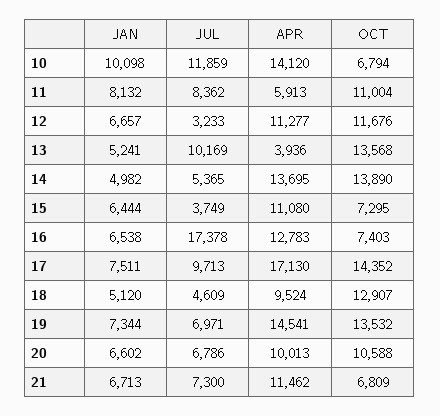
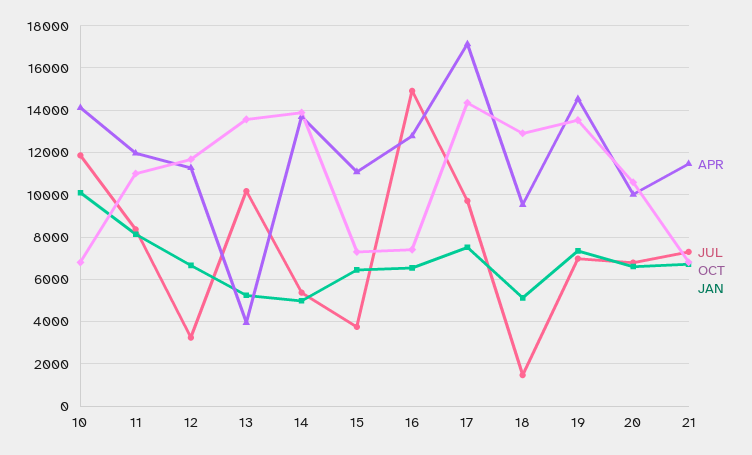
APR, 11: 5913 -> 12000
JUL, 16: 17378 -> 15000
JUL, 18: 4609 -> 1500

